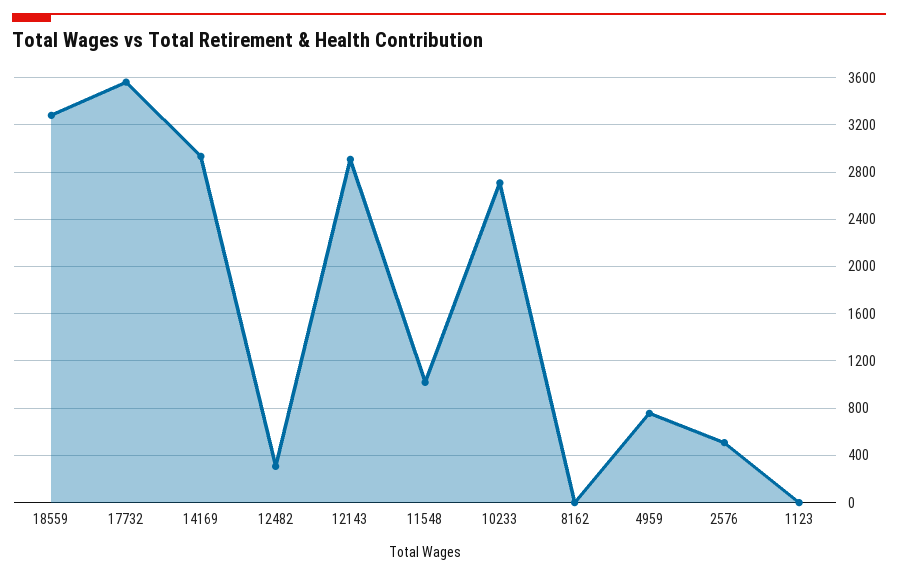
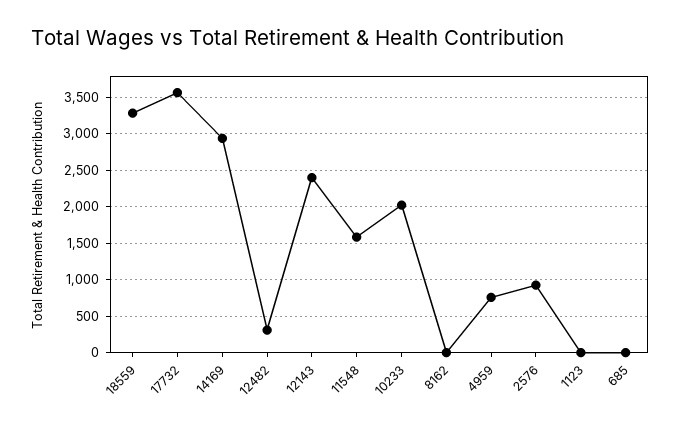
12143: 2900 -> 2400
11548: 1000 -> 1600
10233: 2700 -> 2000
2576: 500 -> 900
685: none -> 0

